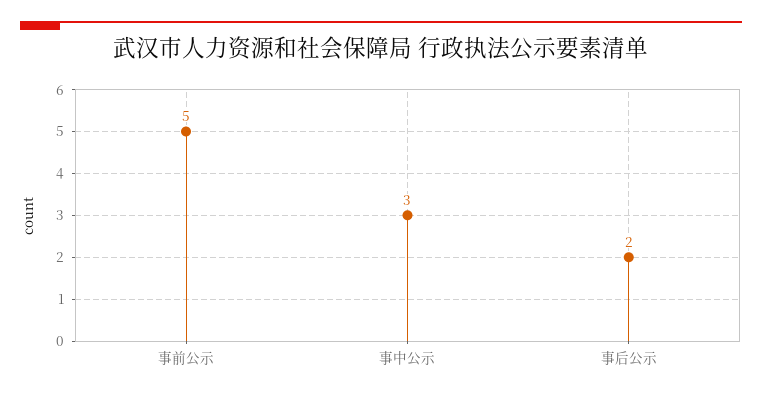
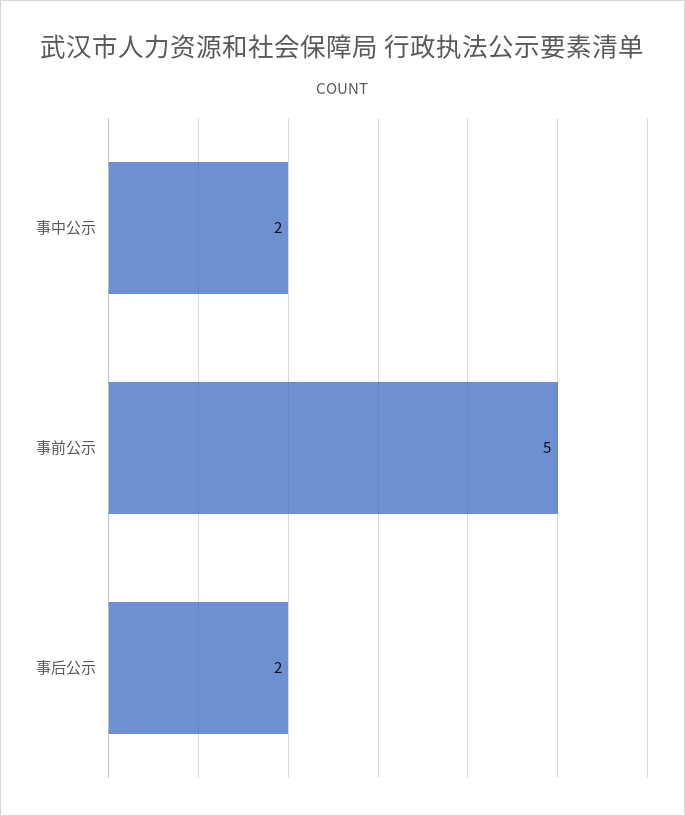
事中公示: 3 -> 2

